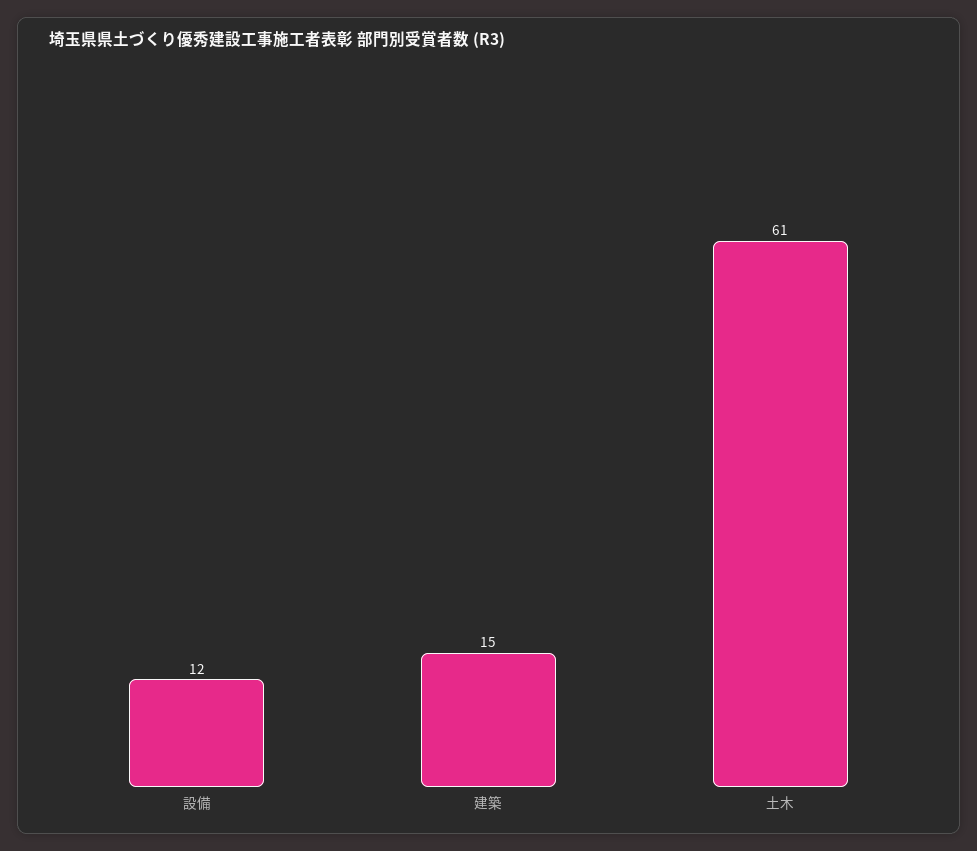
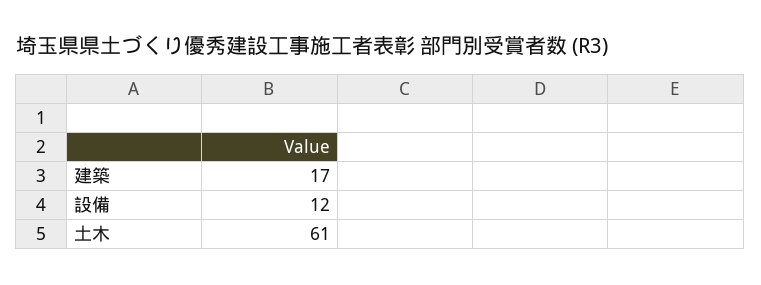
建築: 15 -> 17

